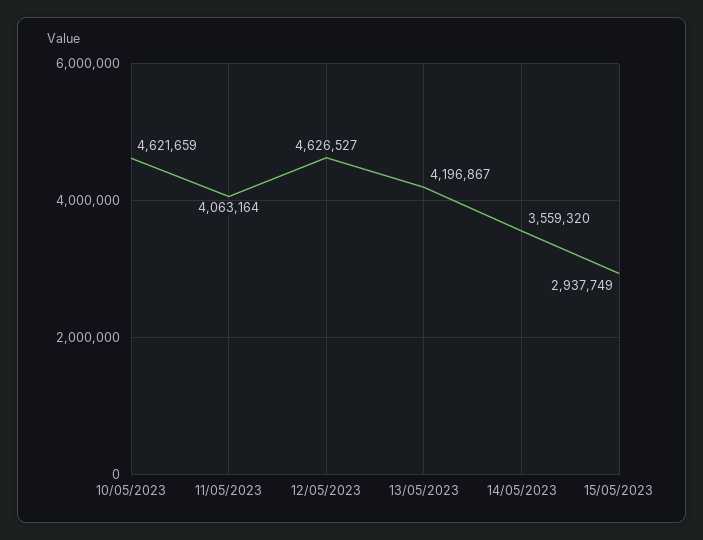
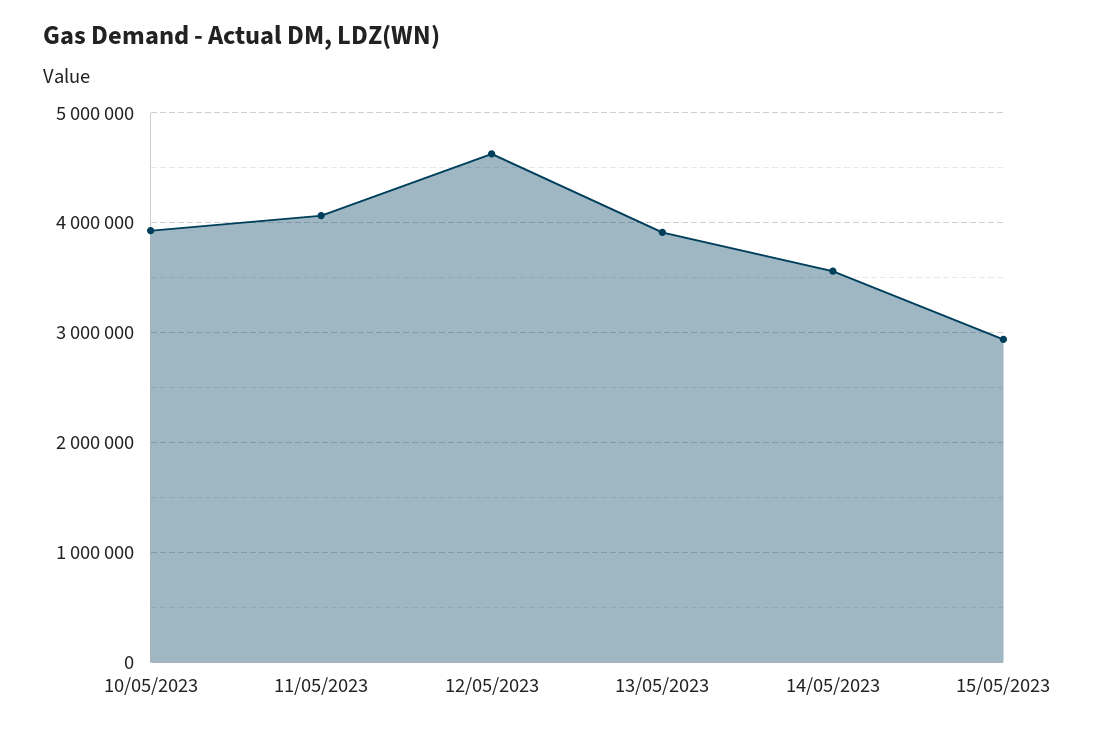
10/05/2023: 4621659 -> 3900000
13/05/2023: 4196867 -> 3900000

